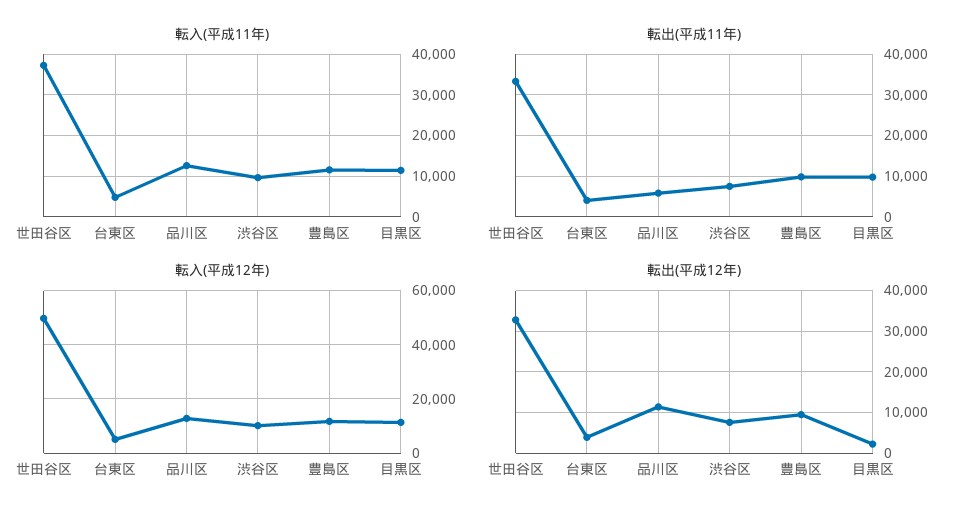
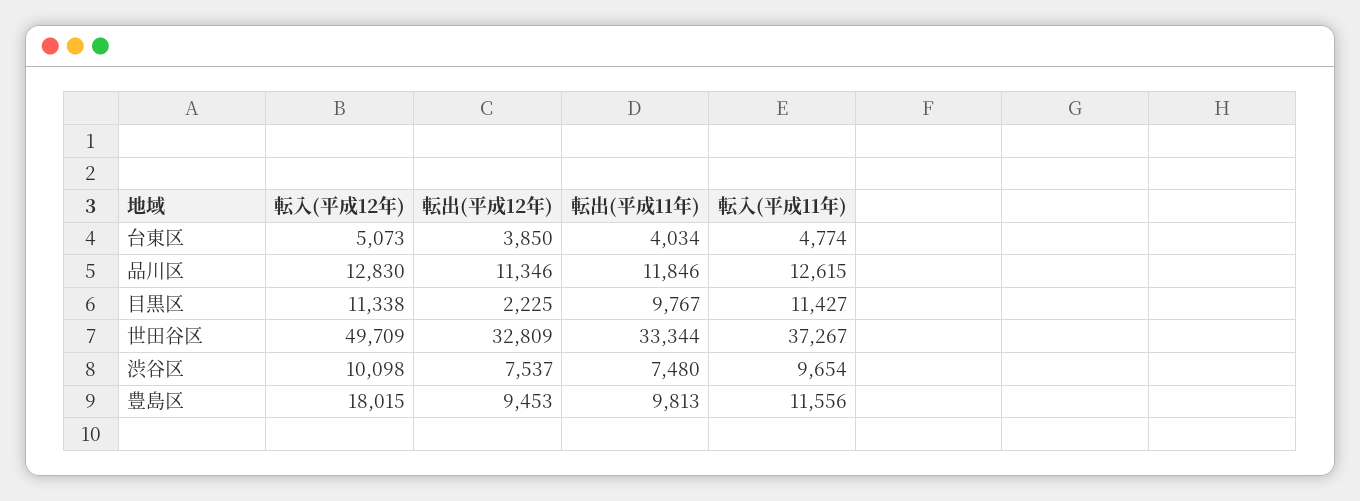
転出(平成11年), 品川区: 6000 -> 11846
転入(平成12年), 豊島区: 12500 -> 18015

